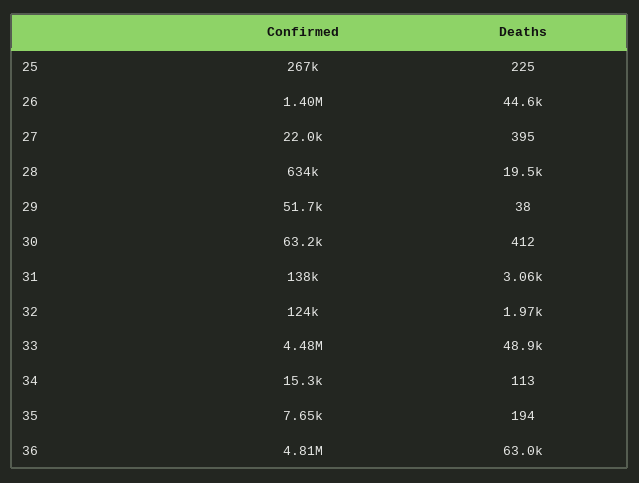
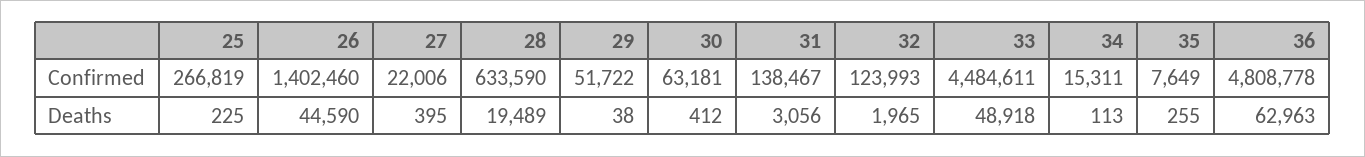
Deaths, 35: 194 -> 255

